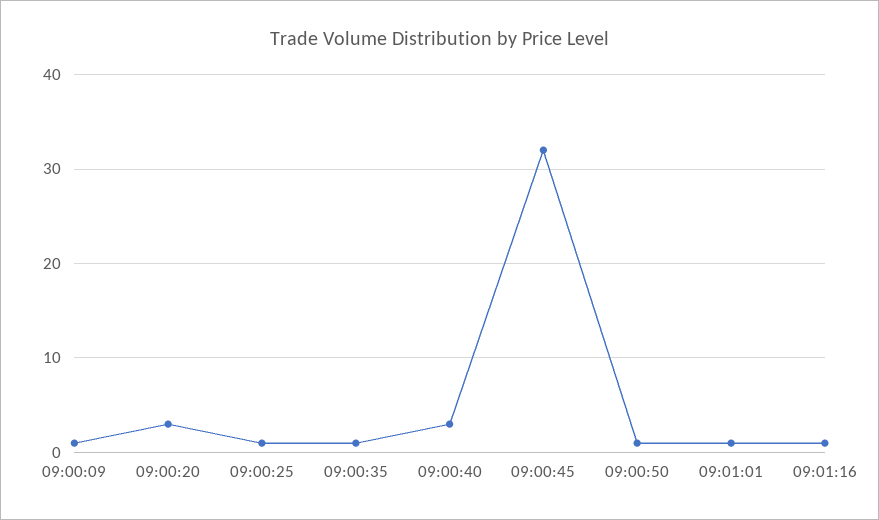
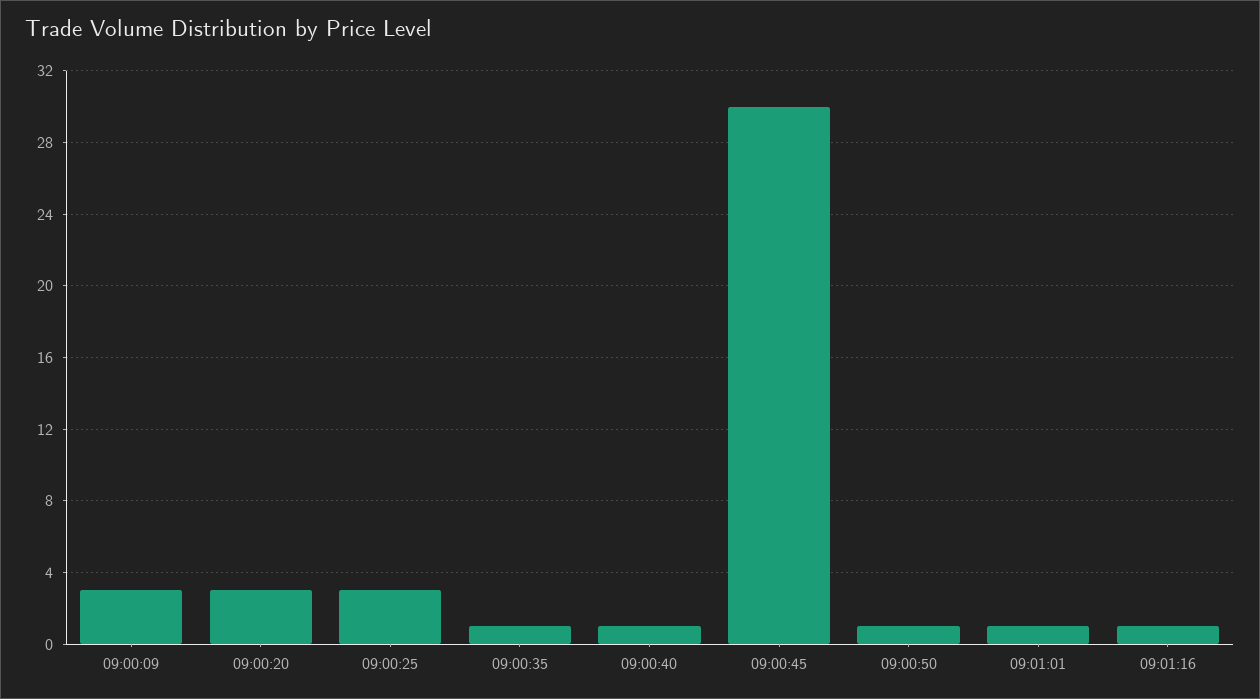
09:00:09: 1 -> 3
09:00:25: 1 -> 3
09:00:40: 3 -> 1
09:00:45: 32 -> 30

